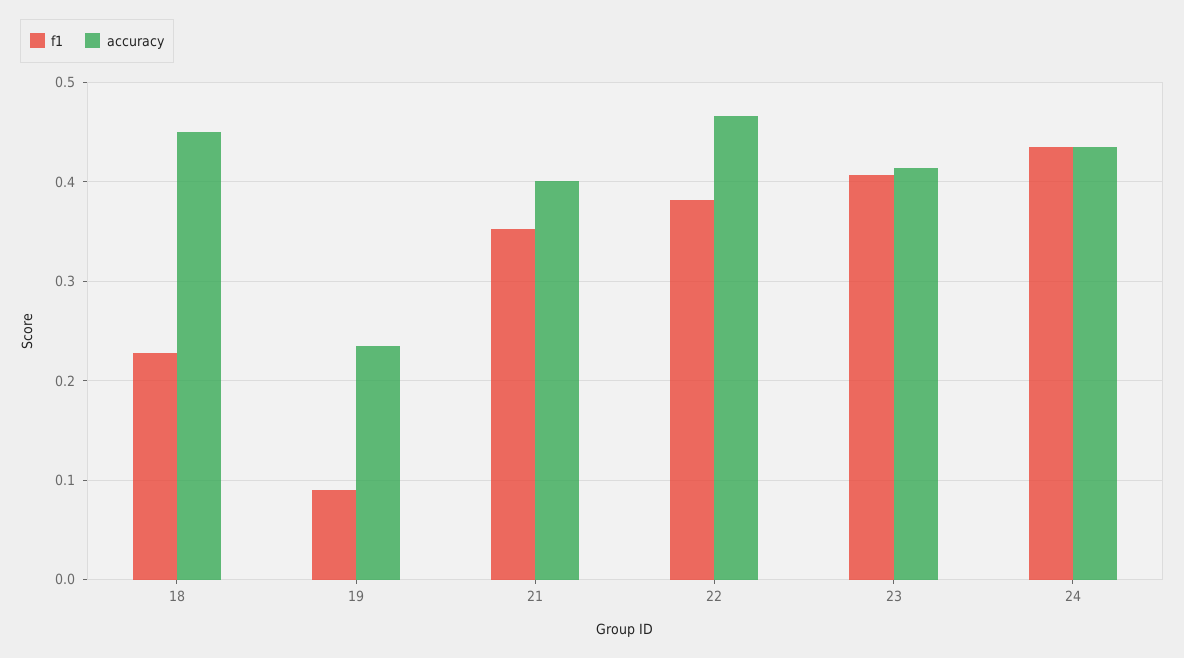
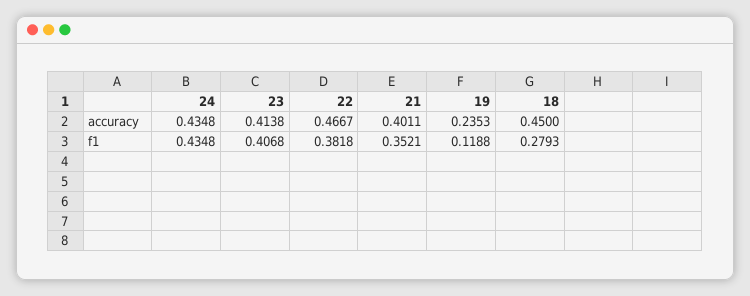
f1, 18: 0.23 -> 0.2793
f1, 19: 0.09 -> 0.1188

